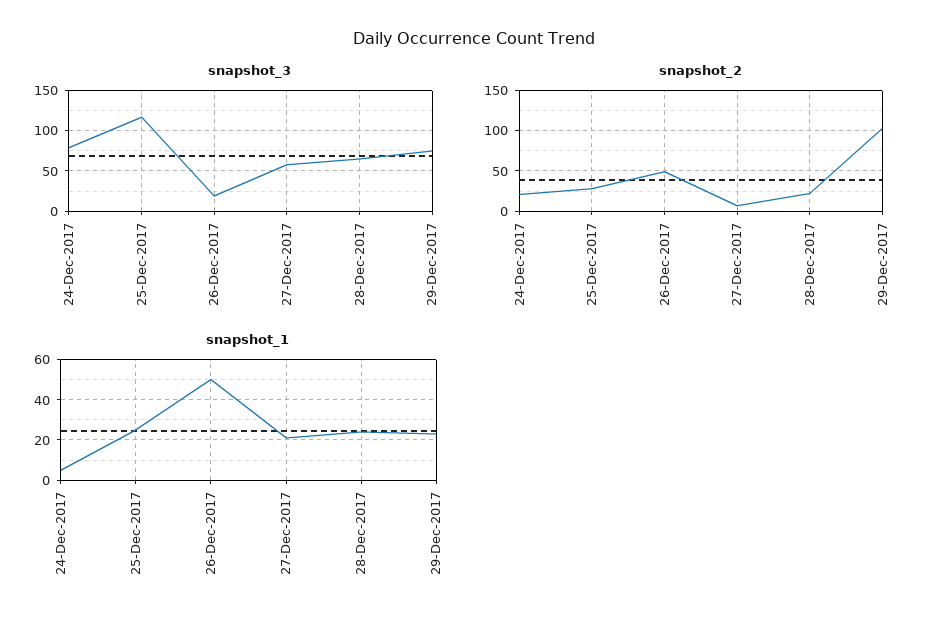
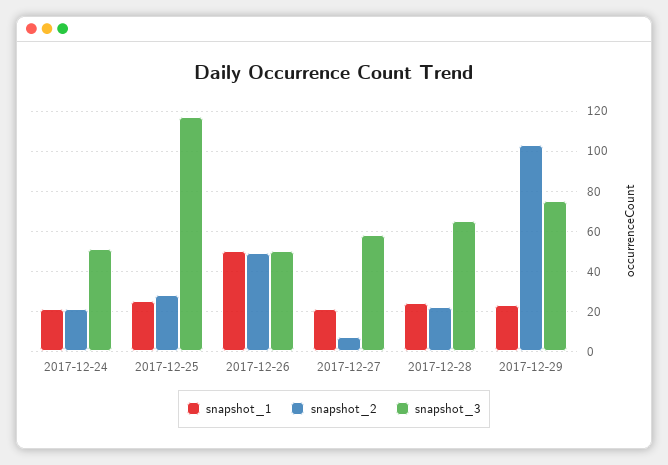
snapshot_3, 24-Dec-2017: 80 -> 50
snapshot_3, 26-Dec-2017: 20 -> 50
snapshot_1, 24-Dec-2017: 5 -> 20

